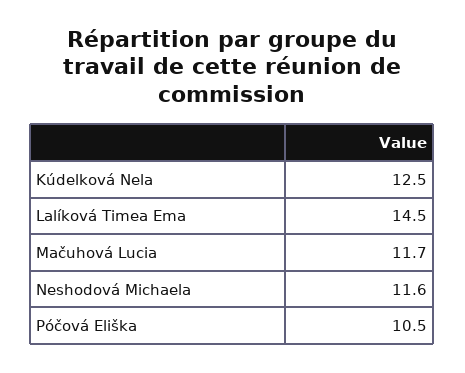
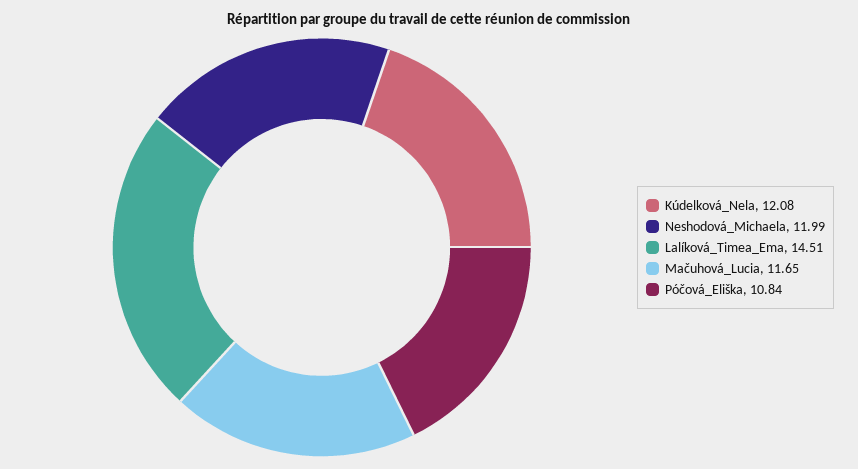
Kúdelková Nela: 12.5 -> 12.08
Neshodová Michaela: 11.6 -> 11.99
Póčová Eliška: 10.5 -> 10.84

